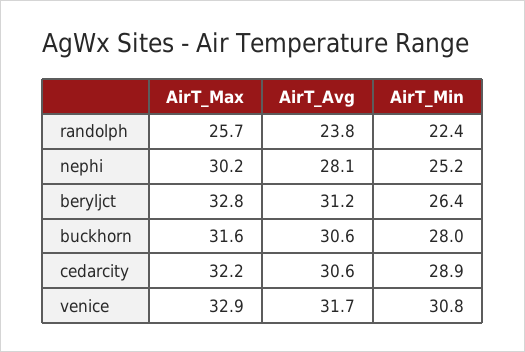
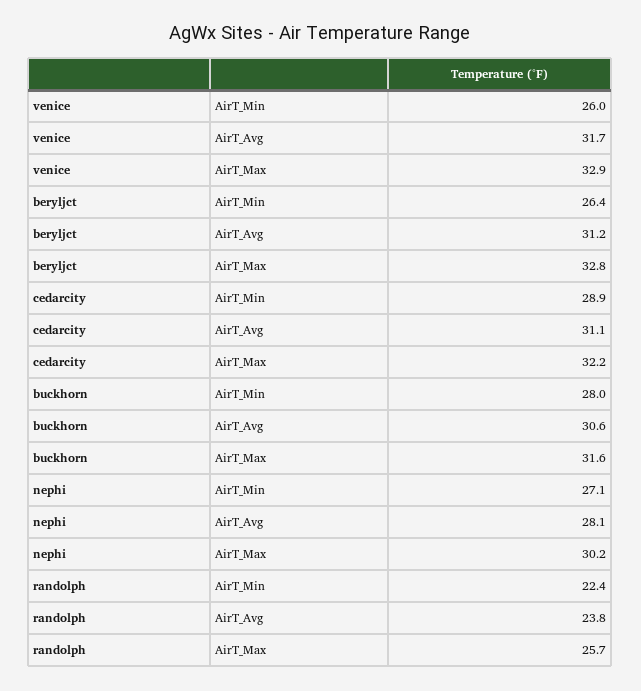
AirT_Min, nephi: 25.2 -> 27.1
AirT_Avg, cedarcity: 30.6 -> 31.1
AirT_Min, venice: 30.8 -> 26

